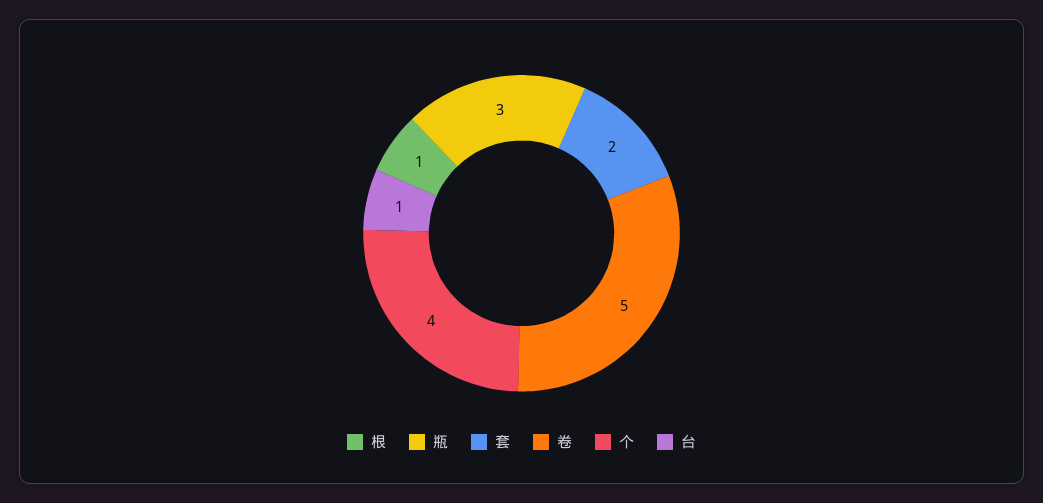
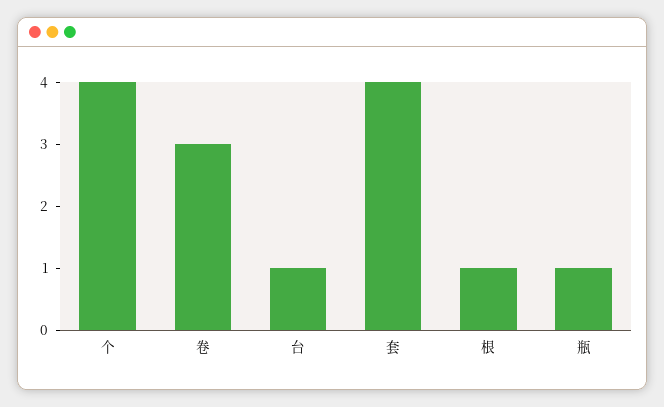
瓶: 3 -> 1
套: 2 -> 4
卷: 5 -> 3

